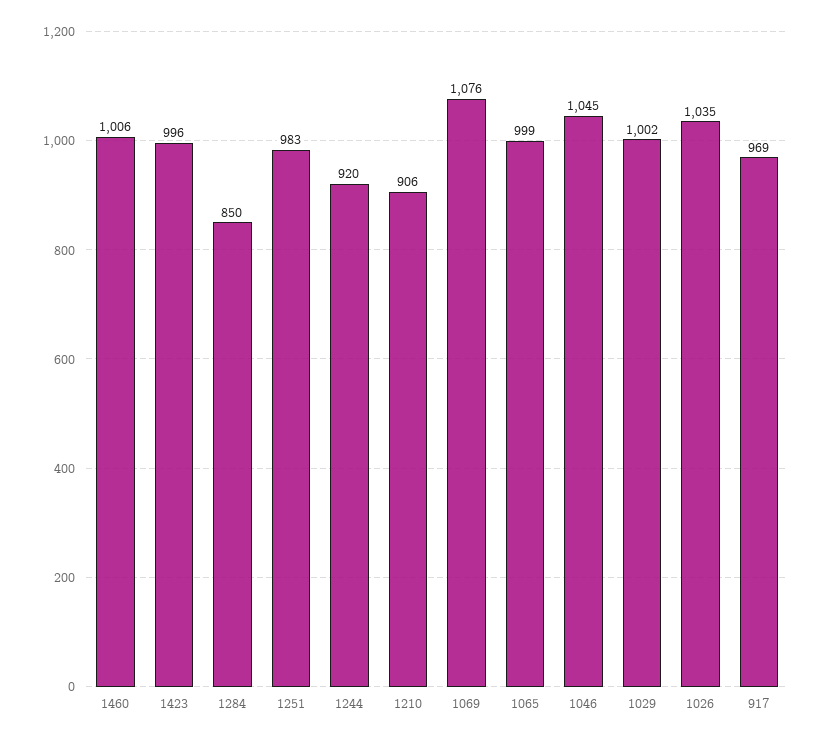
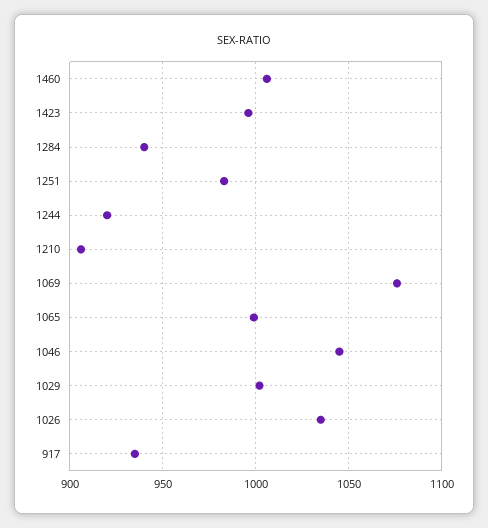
1284: 850 -> 940
917: 969 -> 935

